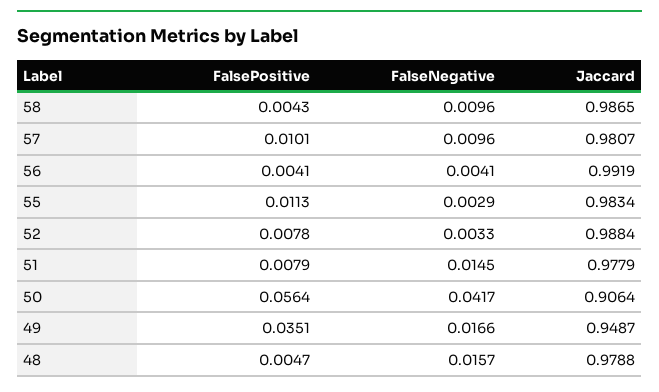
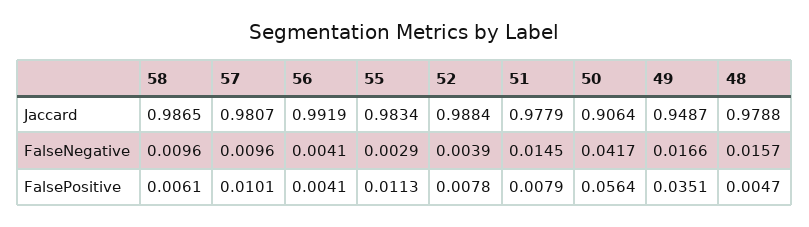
FalsePositive, 58: 0.0043 -> 0.0061
FalseNegative, 52: 0.0033 -> 0.0039

